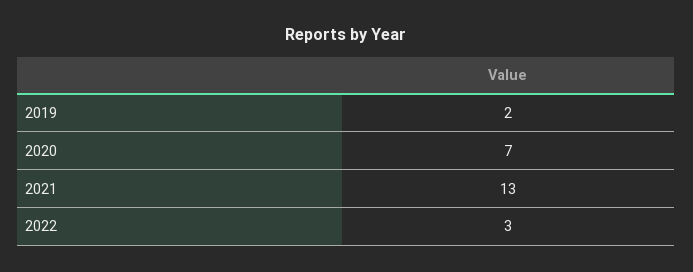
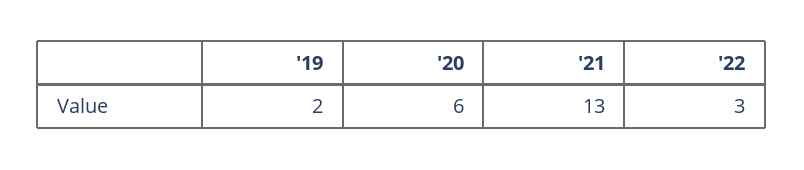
2020: 7 -> 6

